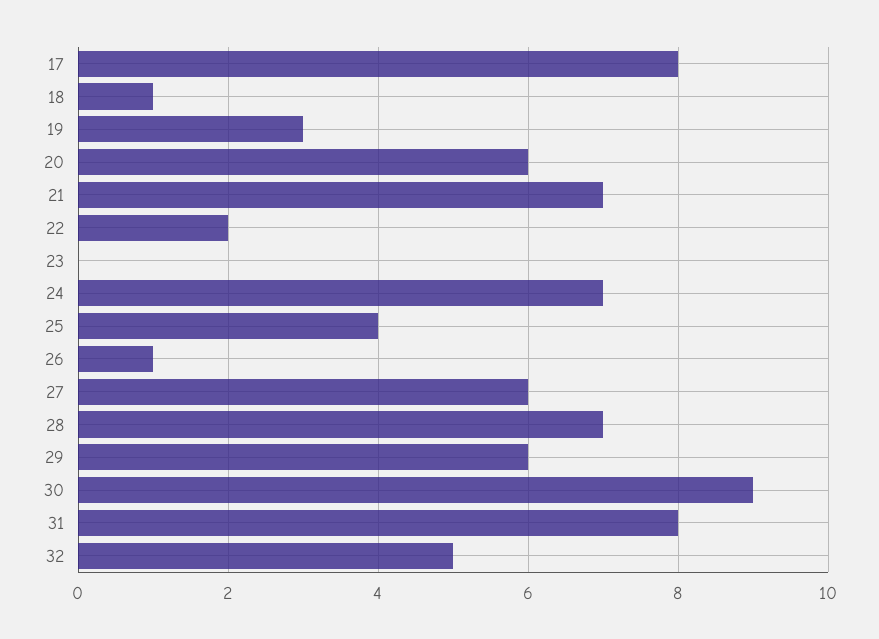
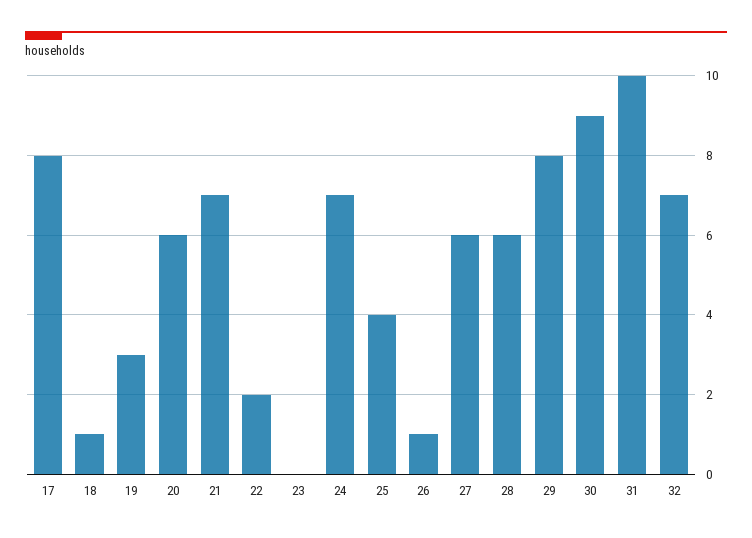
28: 7 -> 6
29: 6 -> 8
31: 8 -> 10
32: 5 -> 7

